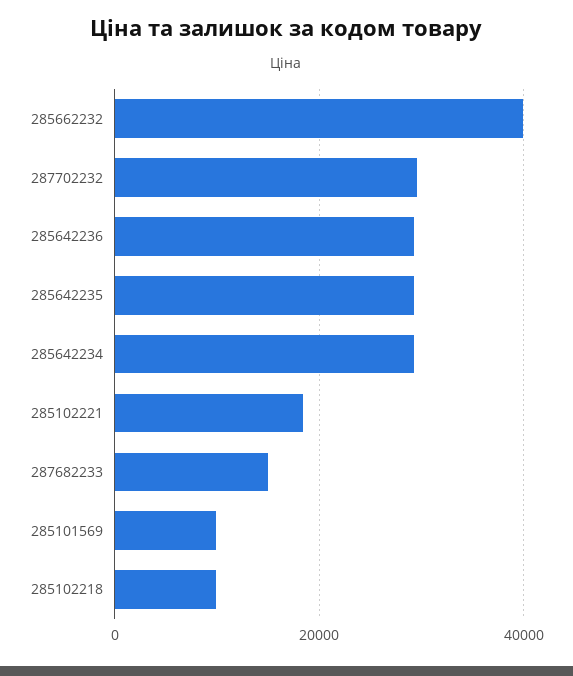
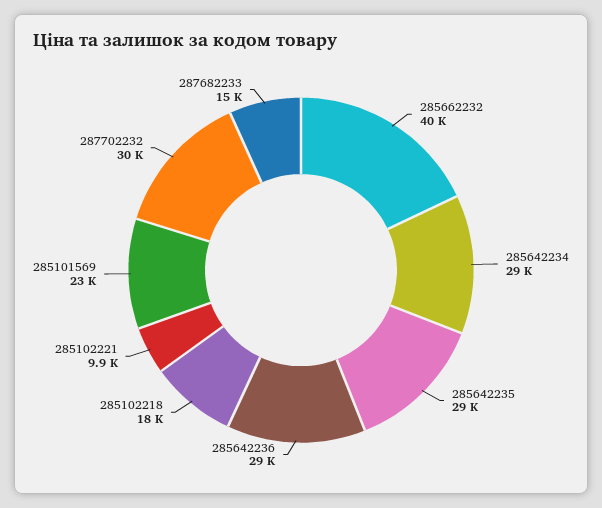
285102221: 18000 -> 9900
285101569: 10000 -> 23000
285102218: 10000 -> 18000

